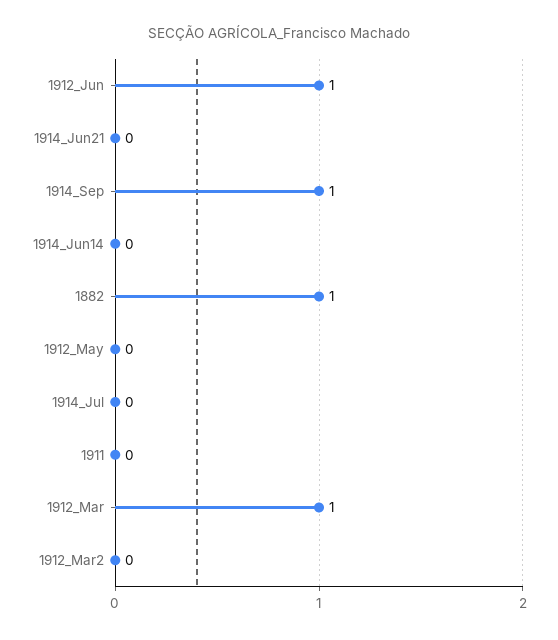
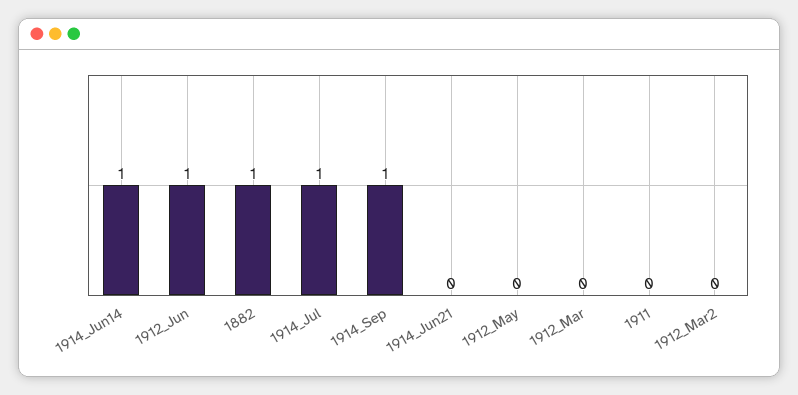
1914_Jun14: 0 -> 1
1914_Jul: 0 -> 1
1912_Mar: 1 -> 0

